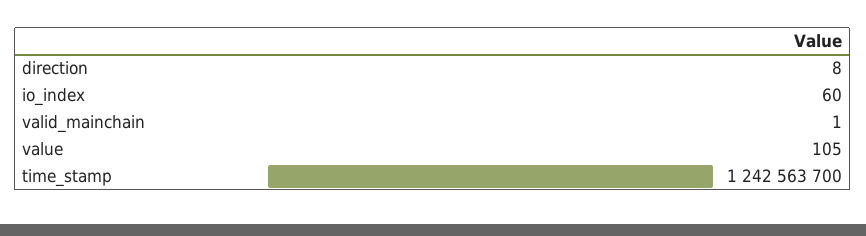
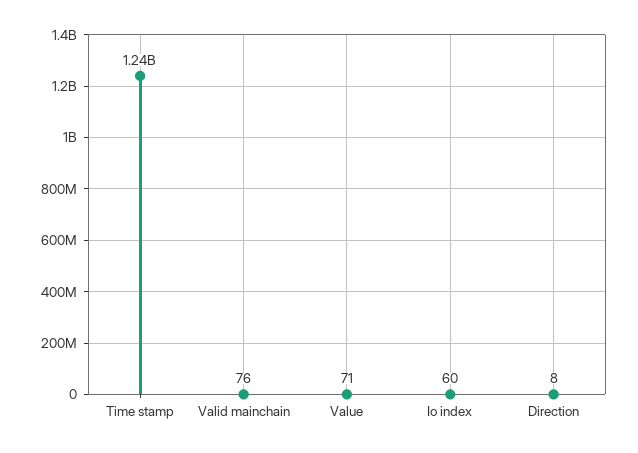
valid_mainchain: 1 -> 76
value: 105 -> 71

